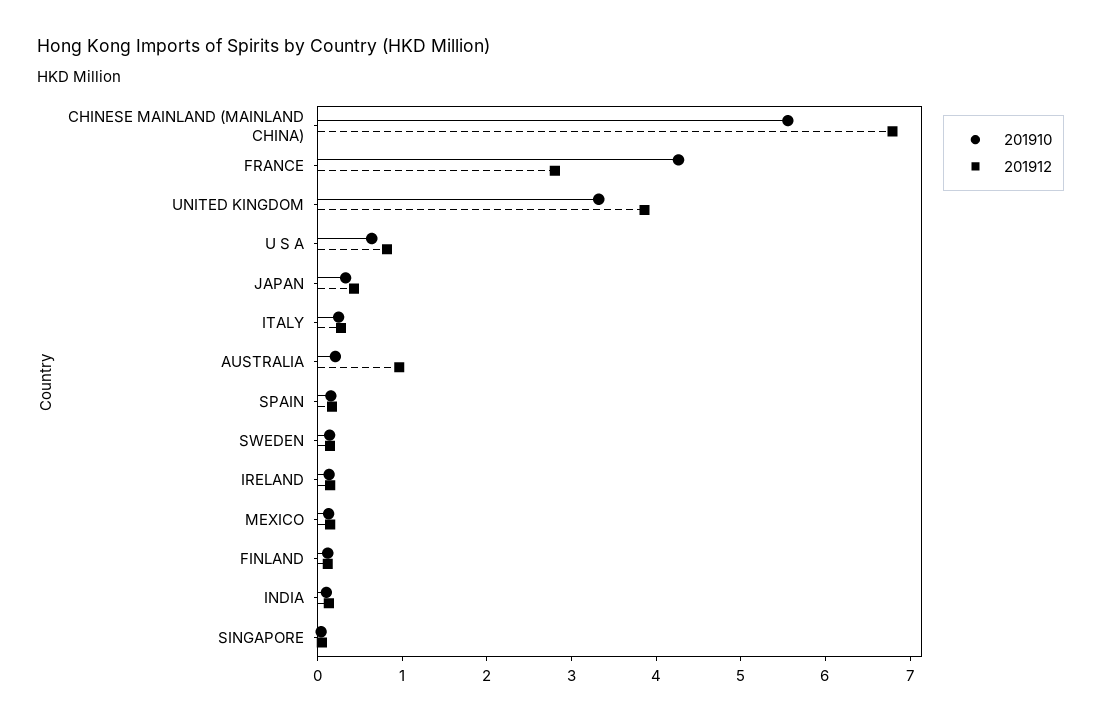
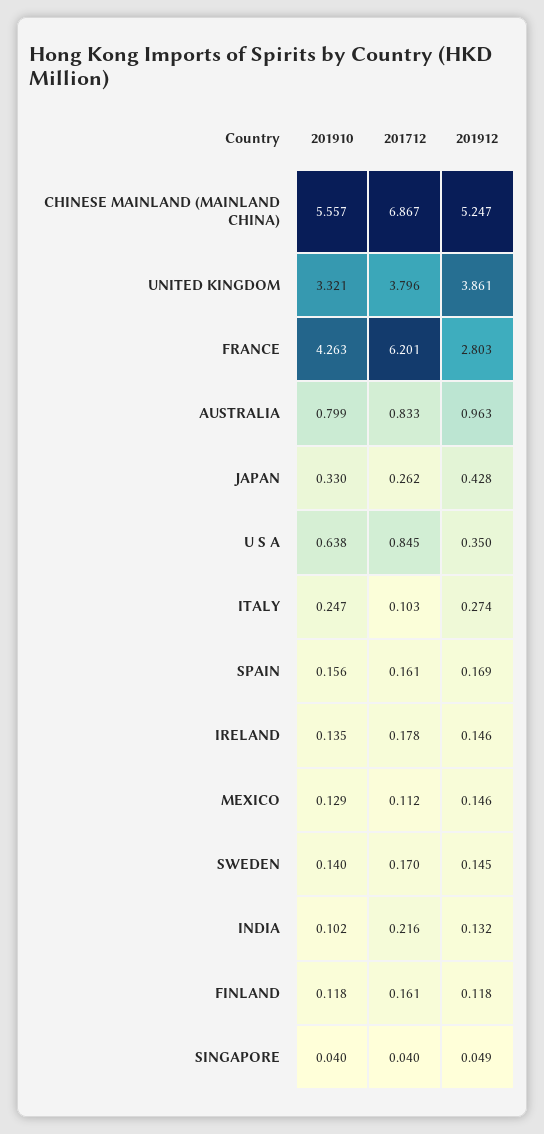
201912, CHINESE MAINLAND (MAINLAND CHINA): 6.8 -> 5.247
201912, U S A: 0.8 -> 0.35
201910, AUSTRALIA: 0.2 -> 0.799
201712, CHINESE MAINLAND (MAINLAND CHINA): none -> 6.867
201712, UNITED KINGDOM: none -> 3.796
201712, FRANCE: none -> 6.201
201712, AUSTRALIA: none -> 0.833
201712, JAPAN: none -> 0.262
201712, U S A: none -> 0.845
201712, ITALY: none -> 0.103
201712, SPAIN: none -> 0.161
201712, IRELAND: none -> 0.178
201712, MEXICO: none -> 0.112
201712, SWEDEN: none -> 0.17
201712, INDIA: none -> 0.216
201712, FINLAND: none -> 0.161
201712, SINGAPORE: none -> 0.04

